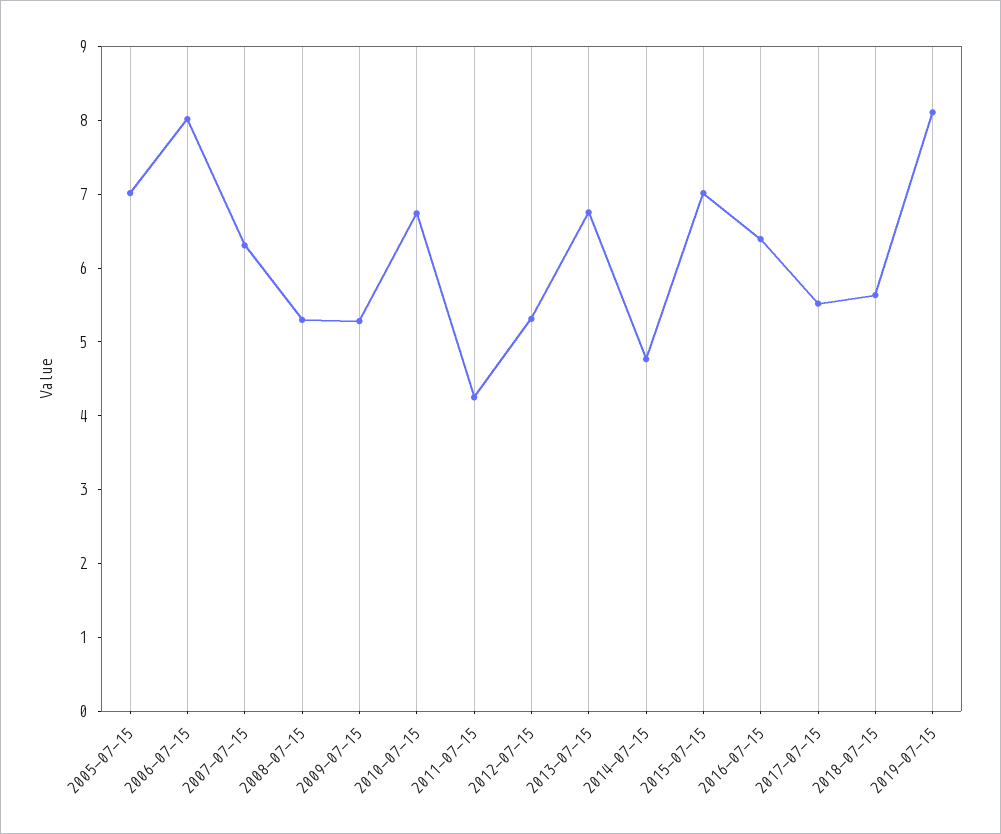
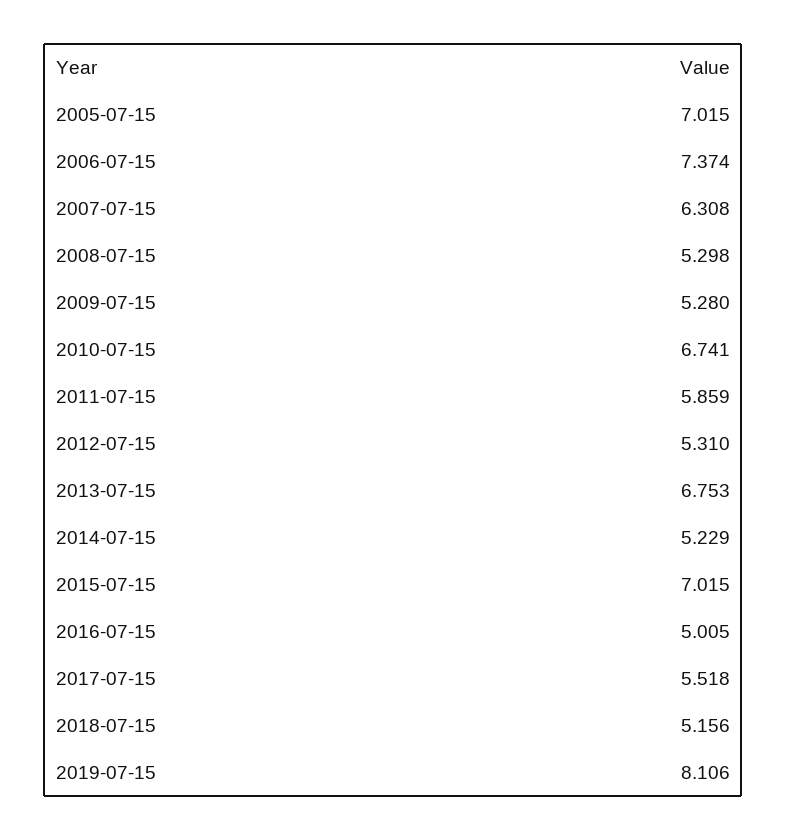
2006-07-15: 8 -> 7.374
2011-07-15: 4.2 -> 5.859
2014-07-15: 4.8 -> 5.229
2016-07-15: 6.4 -> 5.005
2018-07-15: 5.6 -> 5.156

